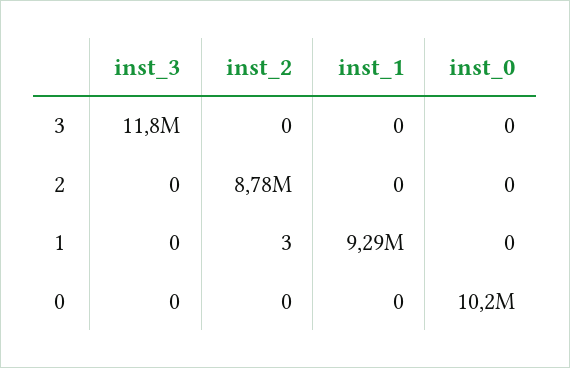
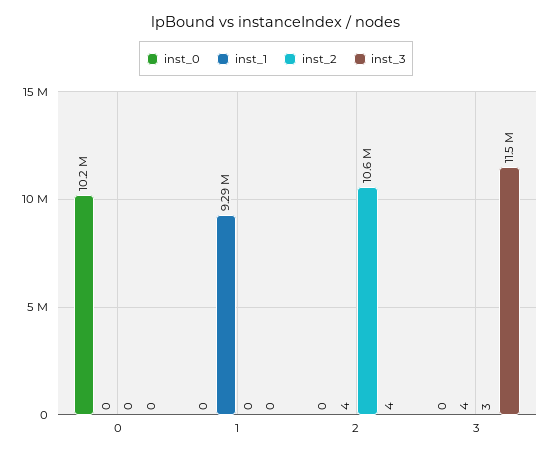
inst_3, 3: 11800000 -> 11500000
inst_2, 3: 0 -> 3
inst_1, 3: 0 -> 4
inst_3, 2: 0 -> 4
inst_2, 2: 8780000 -> 10600000
inst_1, 2: 0 -> 4
inst_2, 1: 3 -> 0

